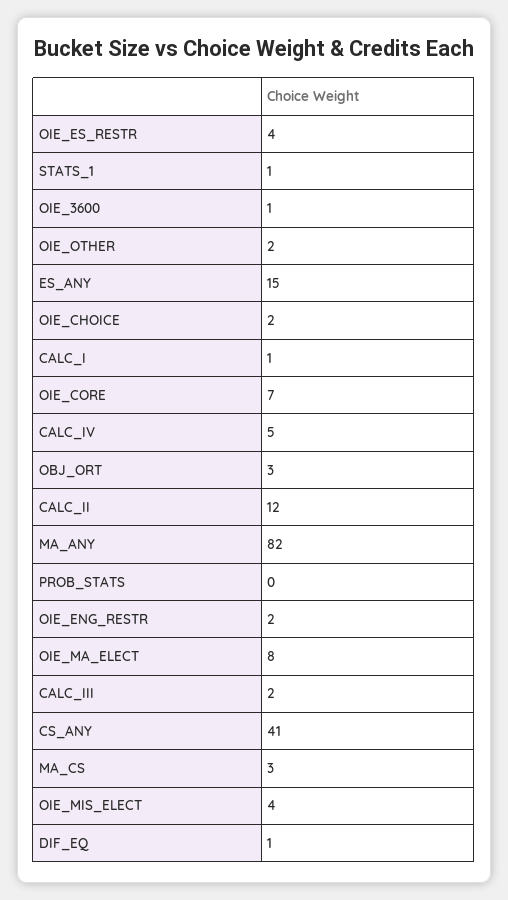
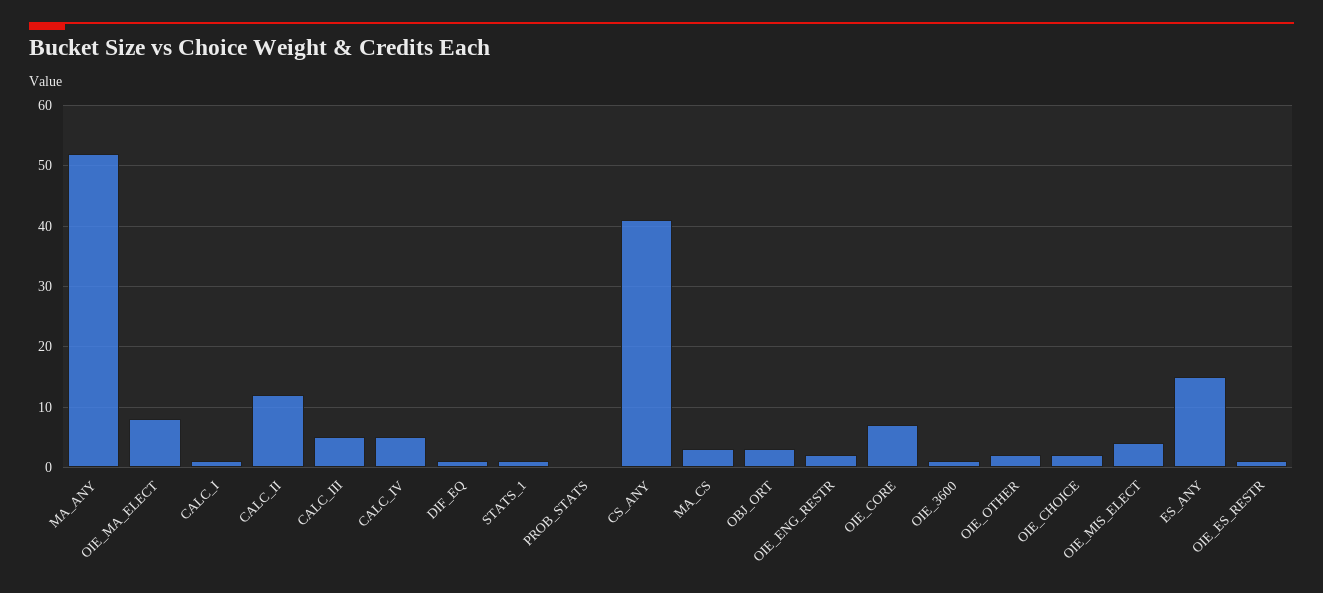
OIE_ES_RESTR: 4 -> 1
MA_ANY: 82 -> 52
CALC_III: 2 -> 5

